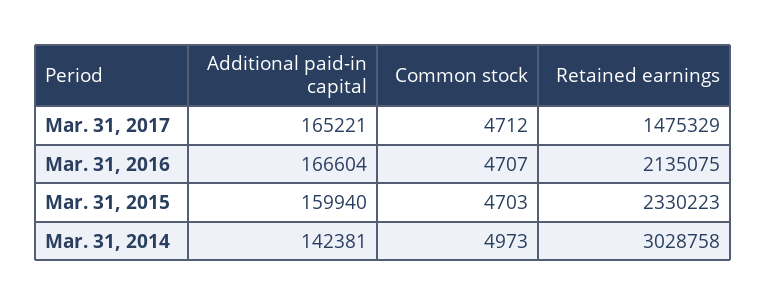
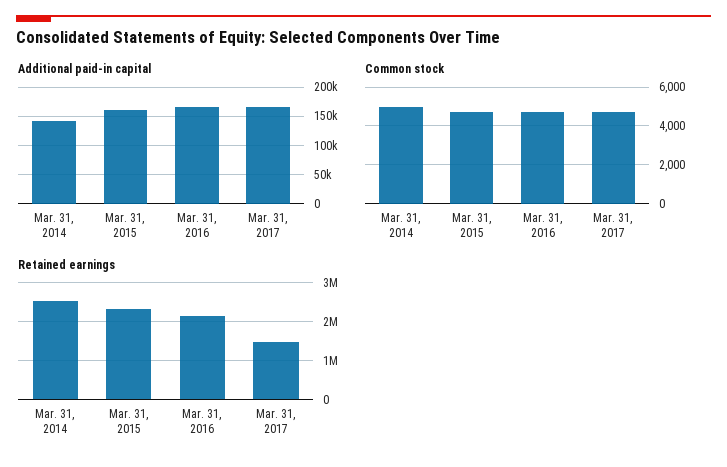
Retained earnings, Mar. 31, 2014: 3028758 -> 2600000

